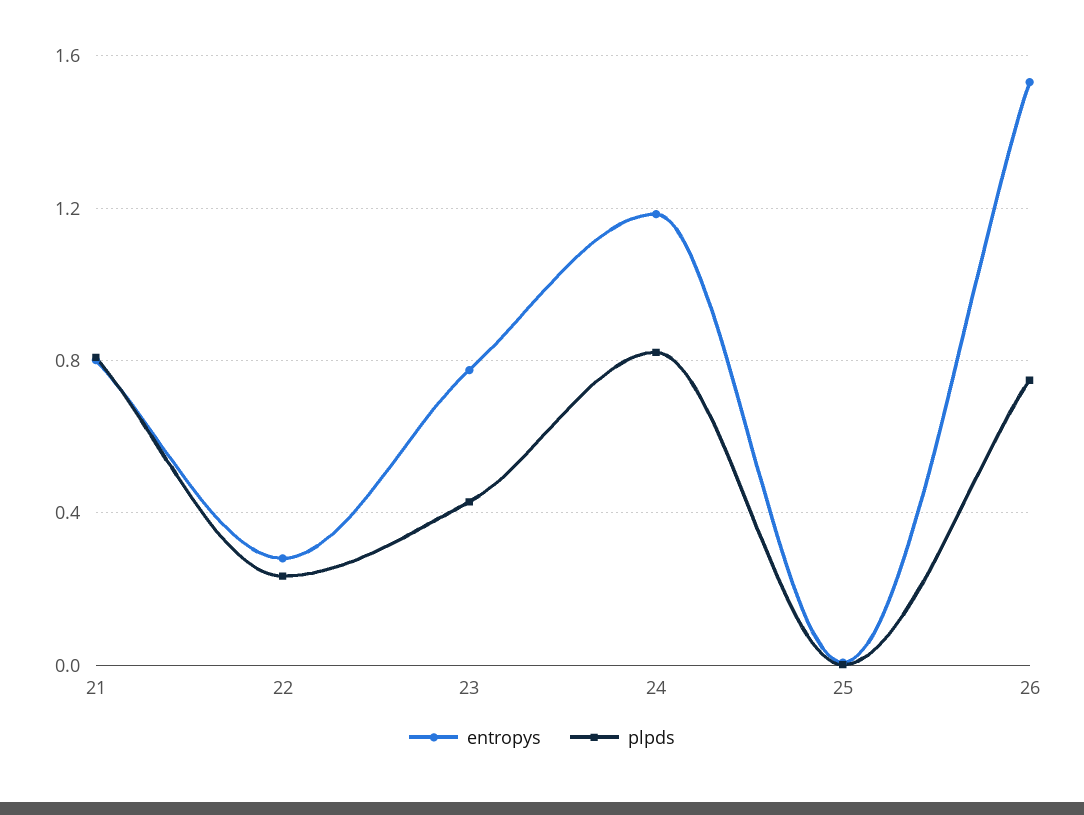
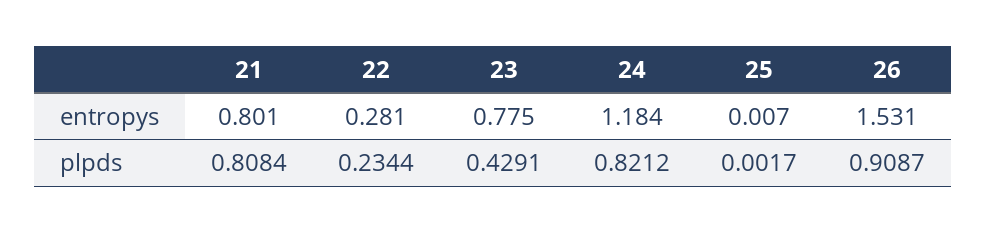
plpds, 26: 0.75 -> 0.9087

